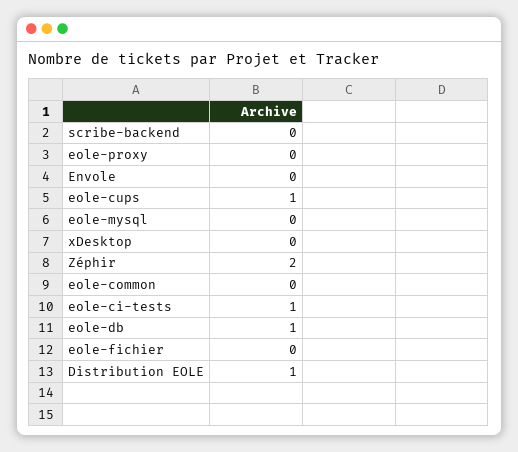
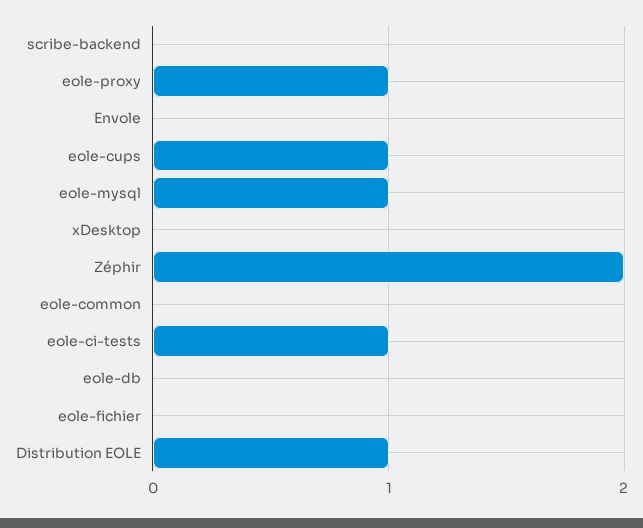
eole-proxy: 0 -> 1
eole-mysql: 0 -> 1
eole-db: 1 -> 0

